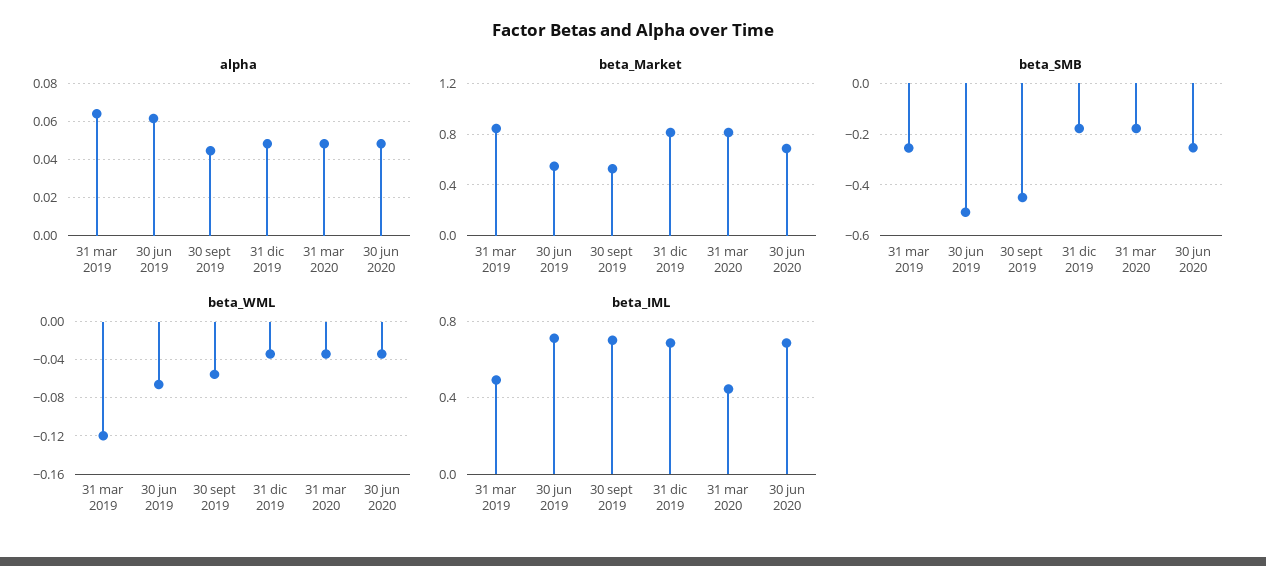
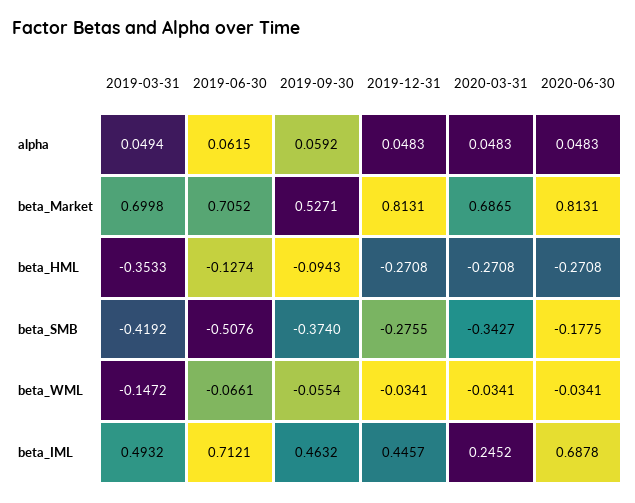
alpha, 31 mar 2019: 0.065 -> 0.0494
alpha, 30 sept 2019: 0.045 -> 0.0592
beta_Market, 31 mar 2019: 0.85 -> 0.6998
beta_Market, 30 jun 2019: 0.55 -> 0.7052
beta_Market, 31 mar 2020: 0.8 -> 0.6865
beta_Market, 30 jun 2020: 0.7 -> 0.8131
beta_SMB, 31 mar 2019: -0.25 -> -0.4192
beta_SMB, 30 sept 2019: -0.45 -> -0.374
beta_SMB, 31 dic 2019: -0.175 -> -0.2755
beta_SMB, 31 mar 2020: -0.175 -> -0.3427
beta_SMB, 30 jun 2020: -0.25 -> -0.1775
beta_WML, 31 mar 2019: -0.12 -> -0.1472
beta_IML, 30 sept 2019: 0.7 -> 0.4632
beta_IML, 31 dic 2019: 0.7 -> 0.4457
beta_IML, 31 mar 2020: 0.45 -> 0.2452
beta_HML, 31 mar 2019: none -> -0.3533
beta_HML, 30 jun 2019: none -> -0.1274
beta_HML, 30 sept 2019: none -> -0.0943
beta_HML, 31 dic 2019: none -> -0.2708
beta_HML, 31 mar 2020: none -> -0.2708
beta_HML, 30 jun 2020: none -> -0.2708

